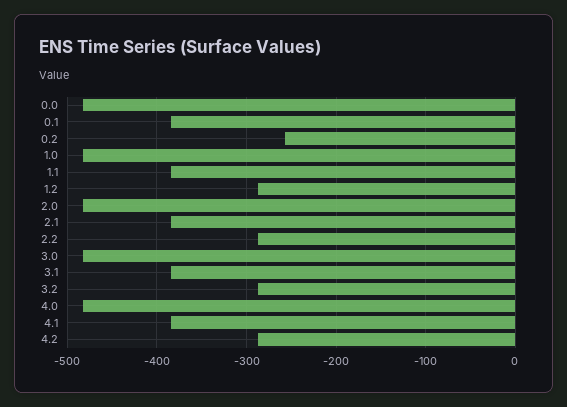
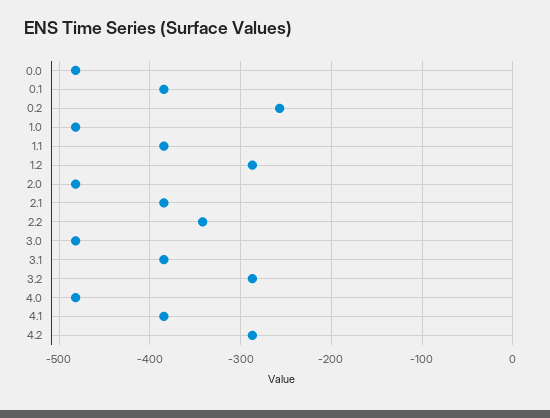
2.2: -290 -> -340

